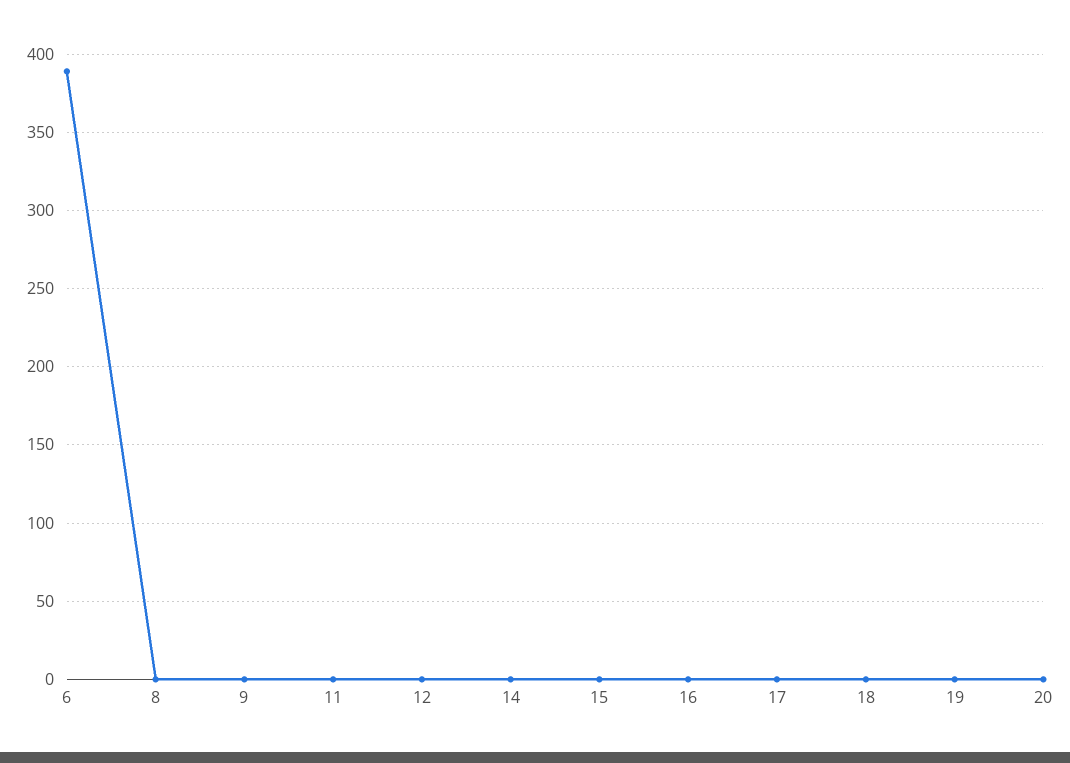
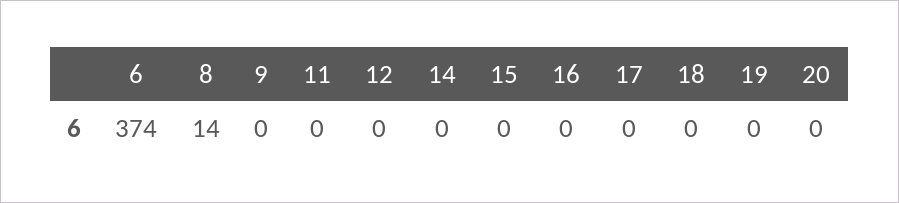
6: 390 -> 374
8: 0 -> 14

